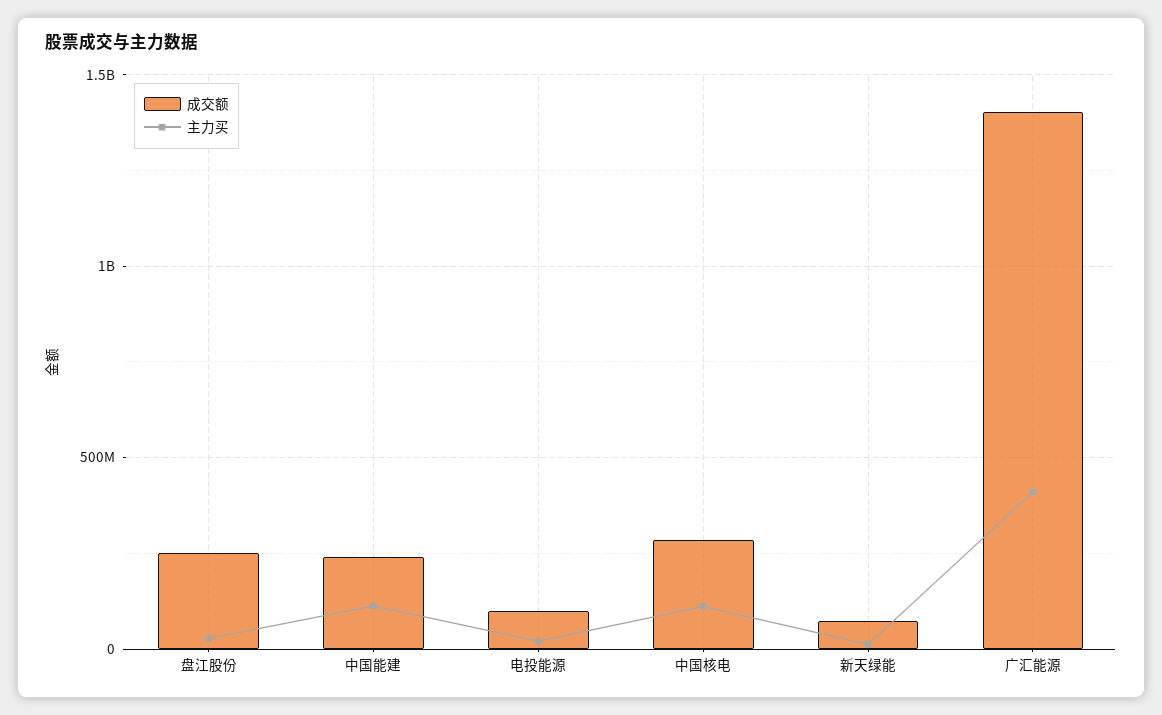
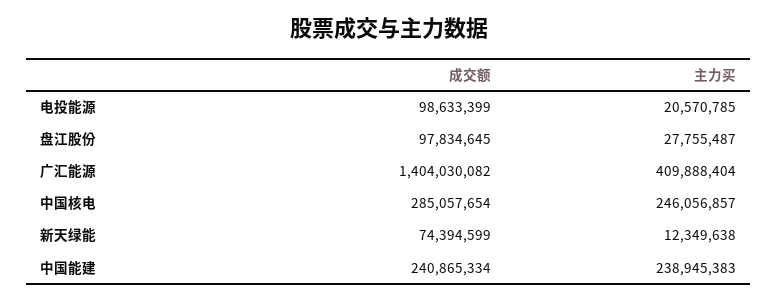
成交额, 盘江股份: 250000000 -> 97834645
主力买, 中国能建: 100000000 -> 238945383
主力买, 中国核电: 100000000 -> 246056857

